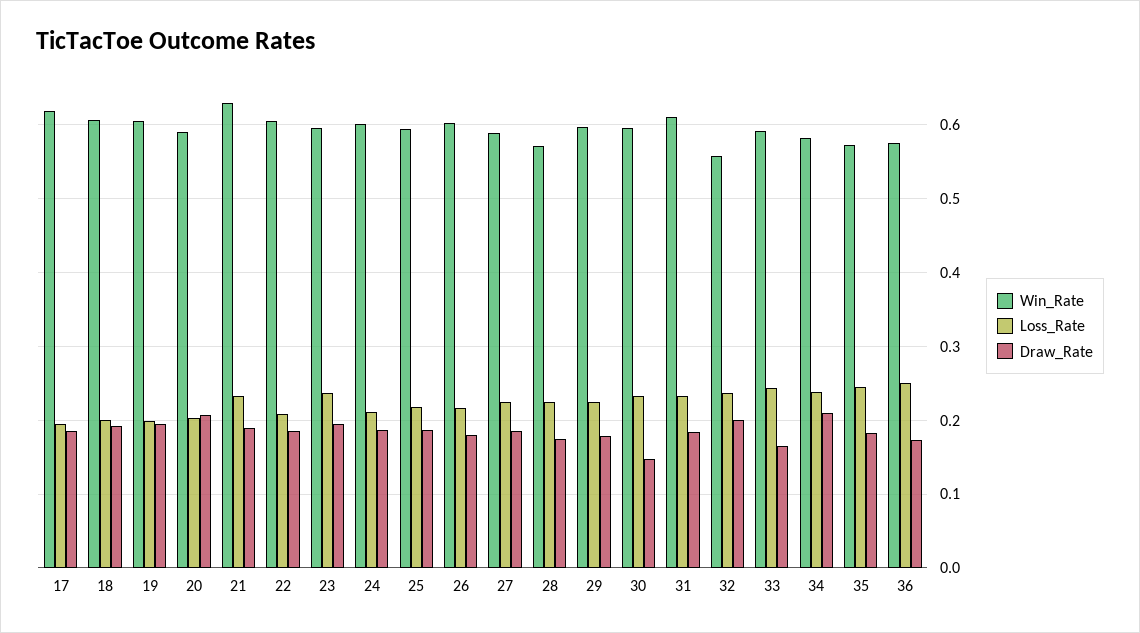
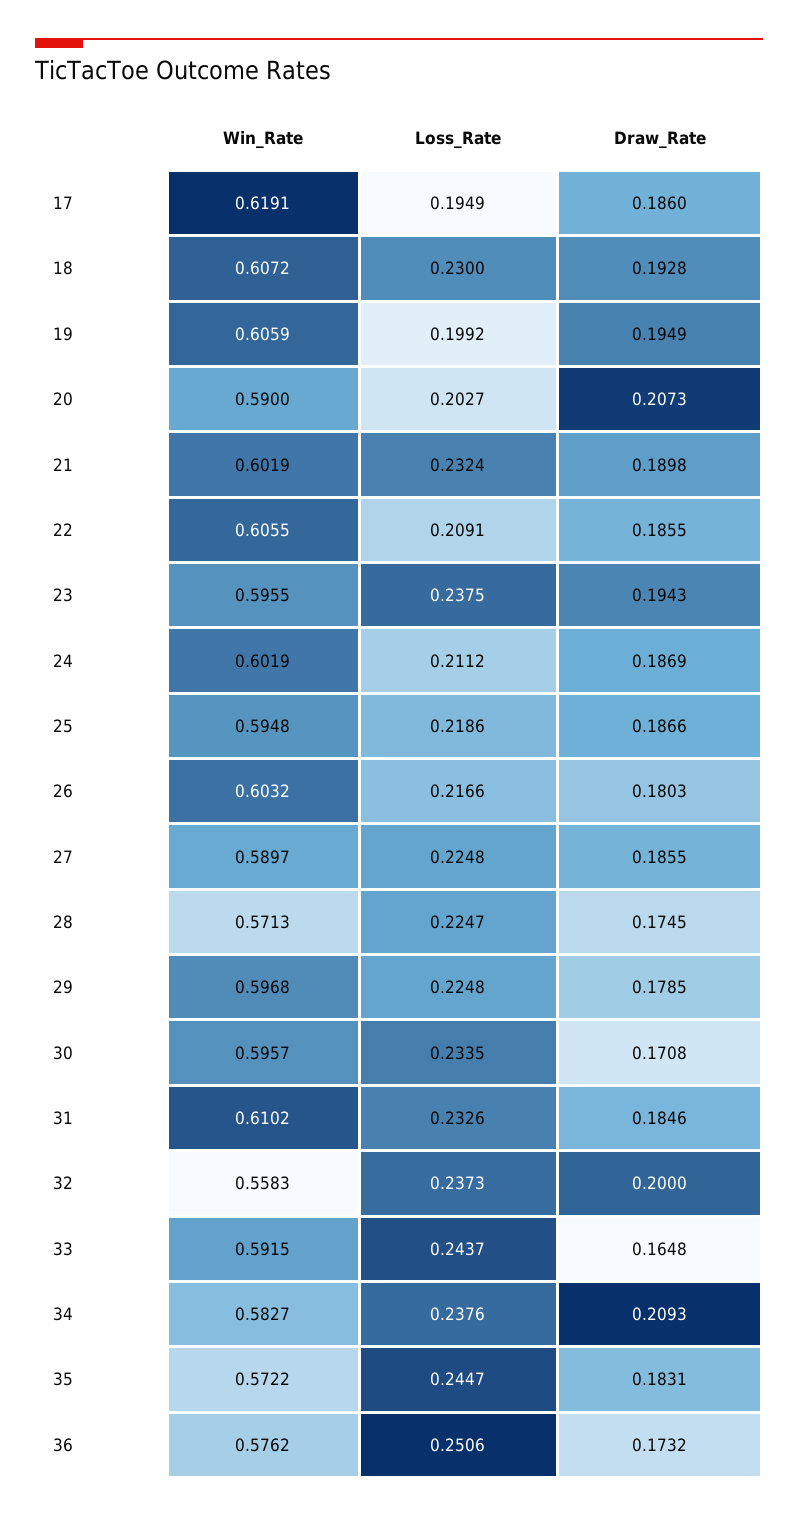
Loss_Rate, 18: 0.2 -> 0.23
Win_Rate, 21: 0.63 -> 0.6019
Draw_Rate, 30: 0.15 -> 0.1708

